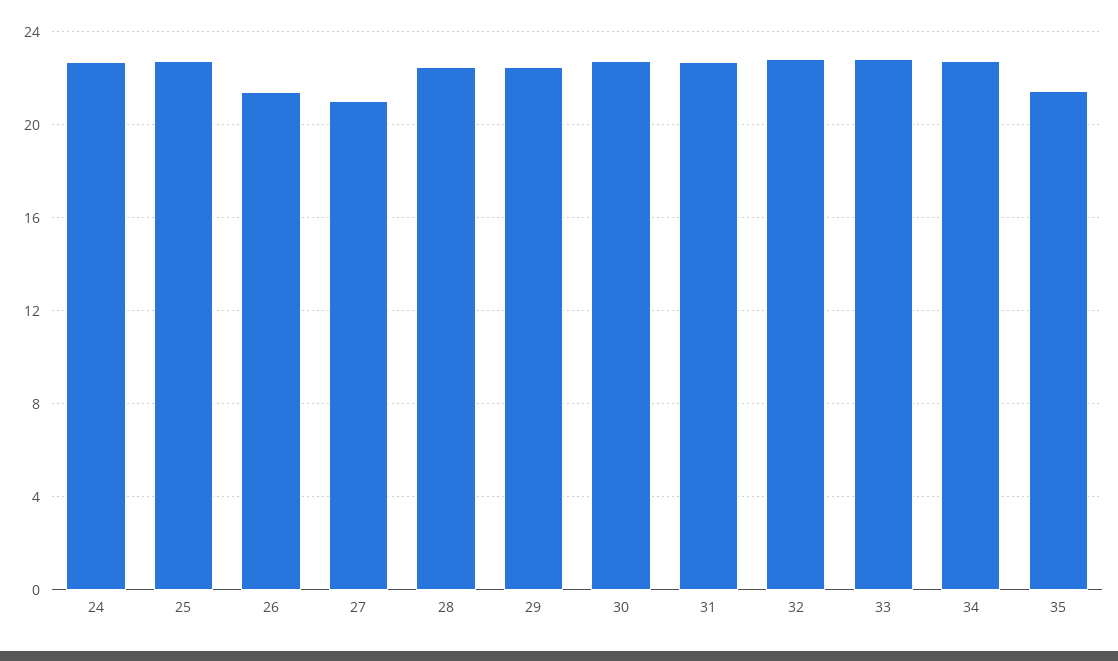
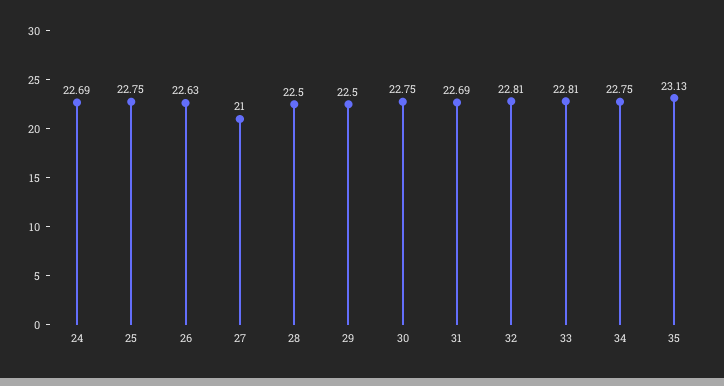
26: 21.5 -> 22.63
35: 21.5 -> 23.13

